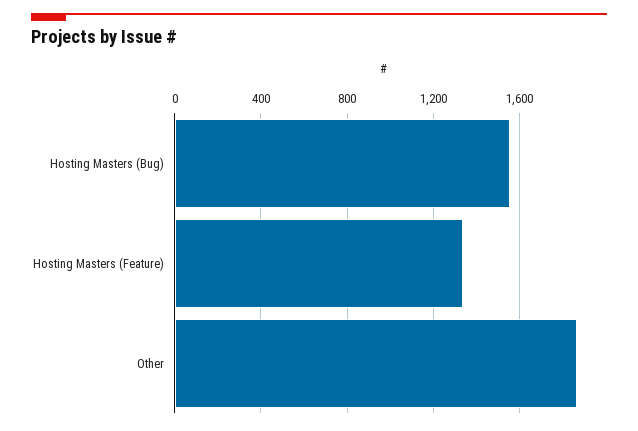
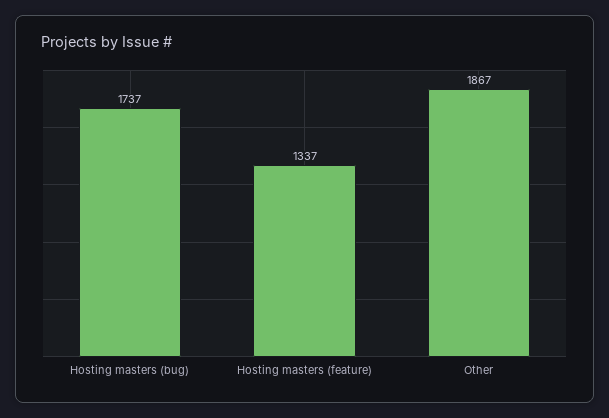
Hosting Masters (Bug): 1550 -> 1737

